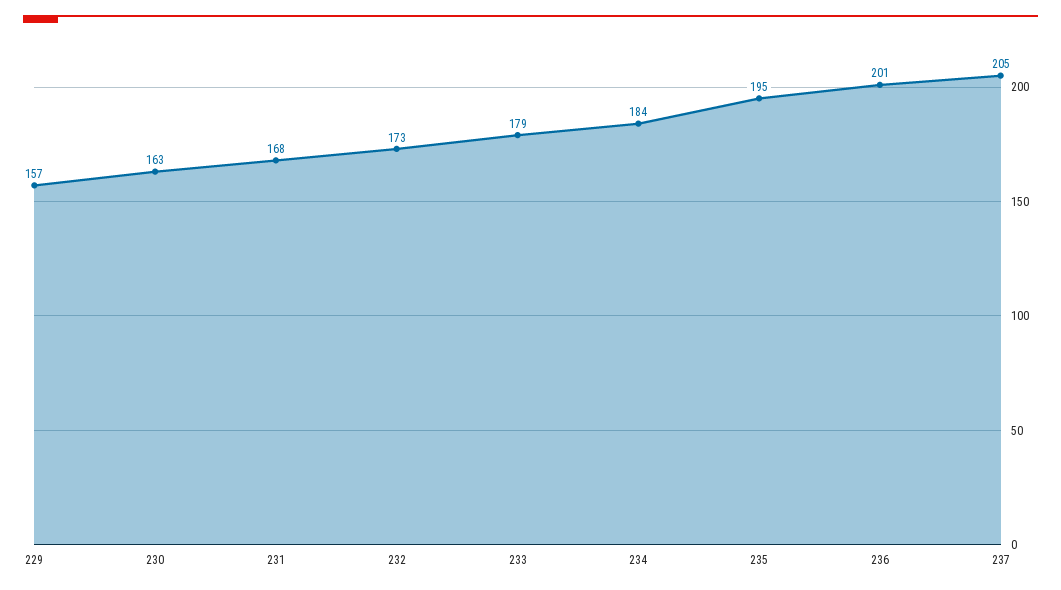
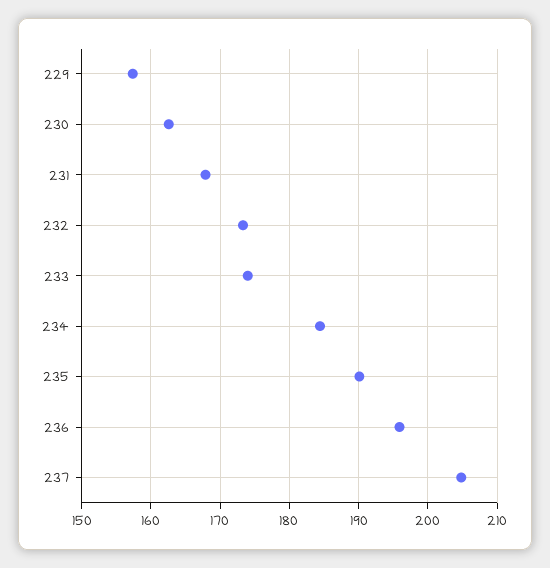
233: 179 -> 174
235: 195 -> 190
236: 201 -> 196

